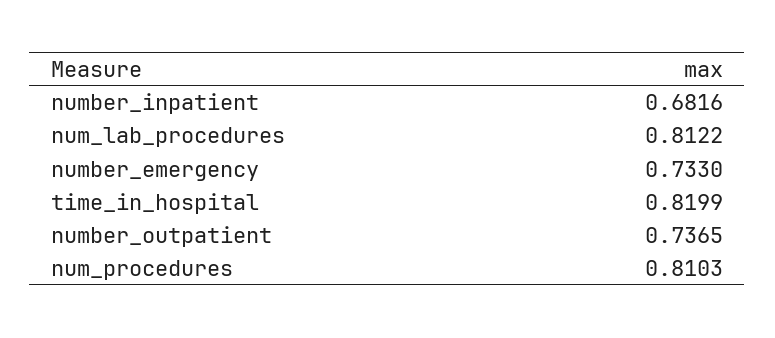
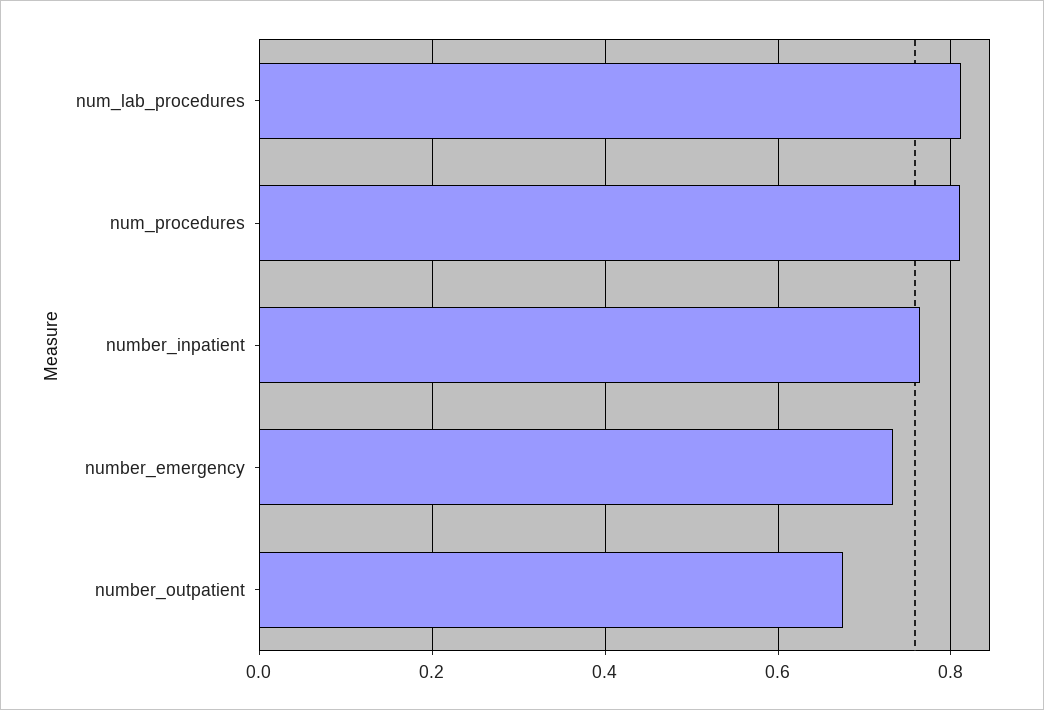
number_inpatient: 0.6816 -> 0.76
time_in_hospital: 0.8199 -> none
number_outpatient: 0.7365 -> 0.68

